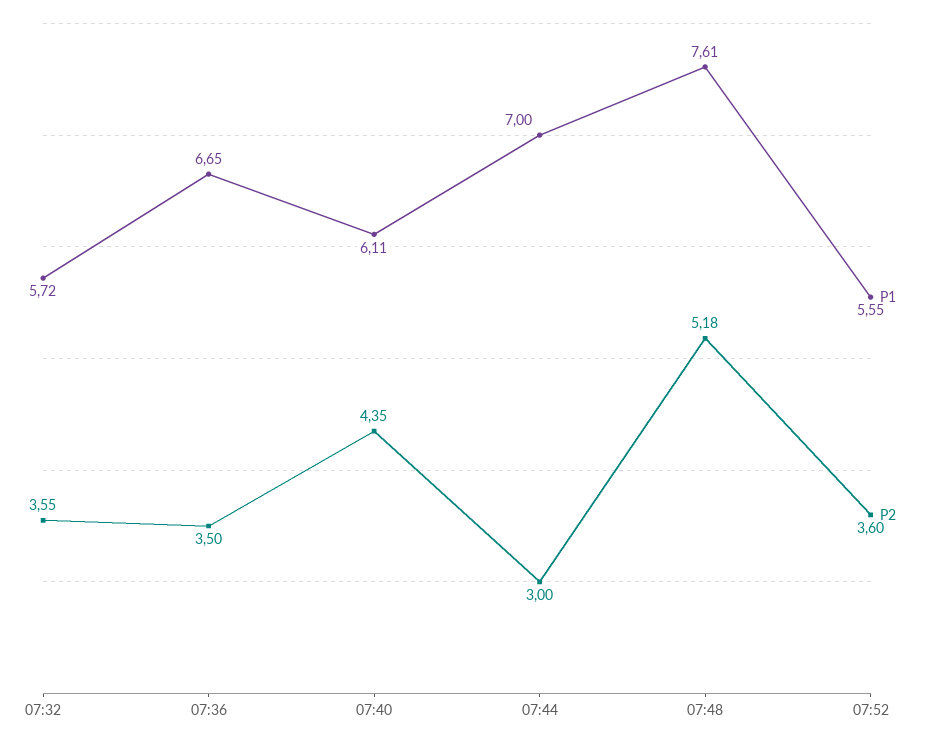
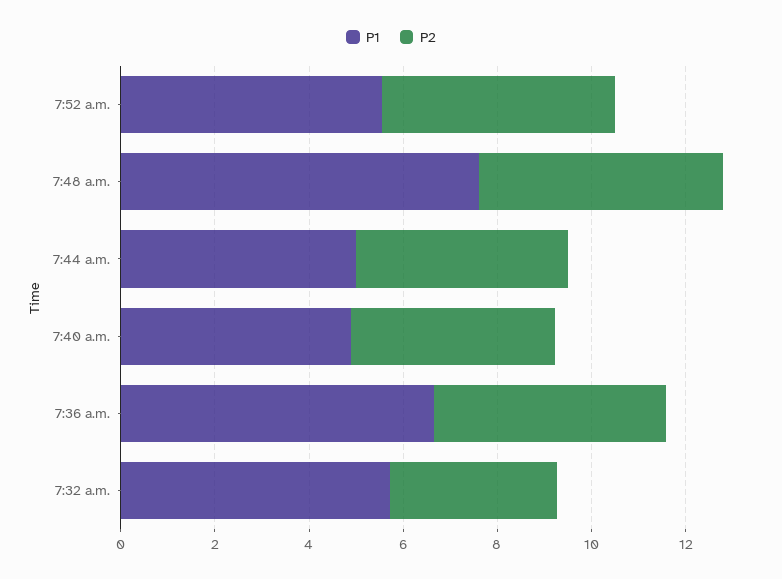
P2, 07:36: 3.5 -> 5
P1, 07:40: 6.11 -> 5
P1, 07:44: 7 -> 5
P2, 07:44: 3 -> 4.5
P2, 07:52: 3.6 -> 5

